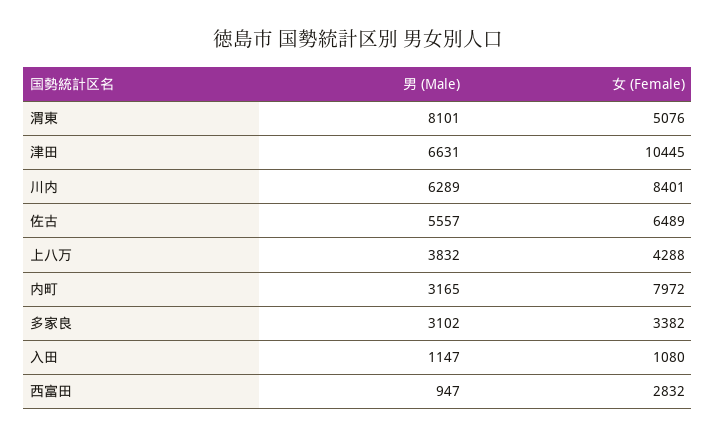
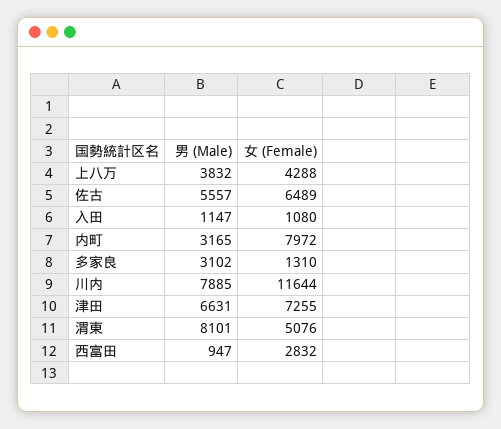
女 (Female), 津田: 10445 -> 7255
男 (Male), 川内: 6289 -> 7885
女 (Female), 川内: 8401 -> 11644
女 (Female), 多家良: 3382 -> 1310

